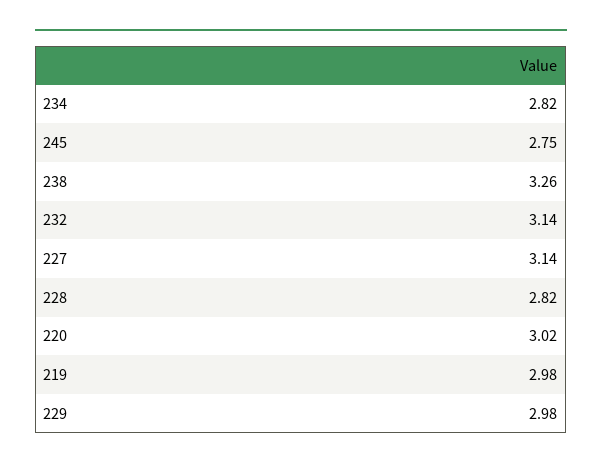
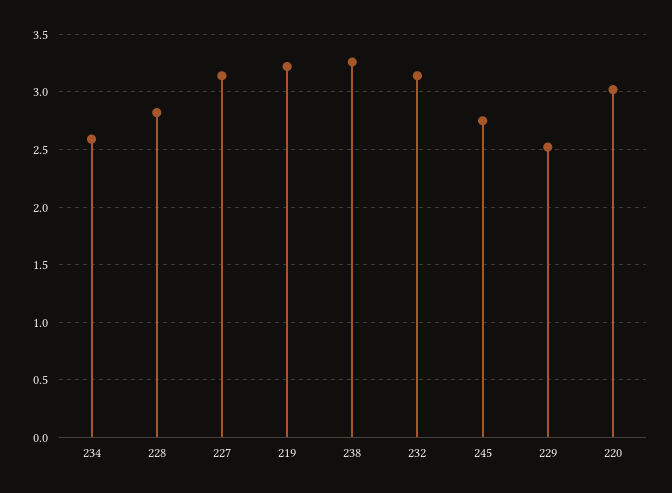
234: 2.82 -> 2.6
219: 2.98 -> 3.2
229: 2.98 -> 2.5

